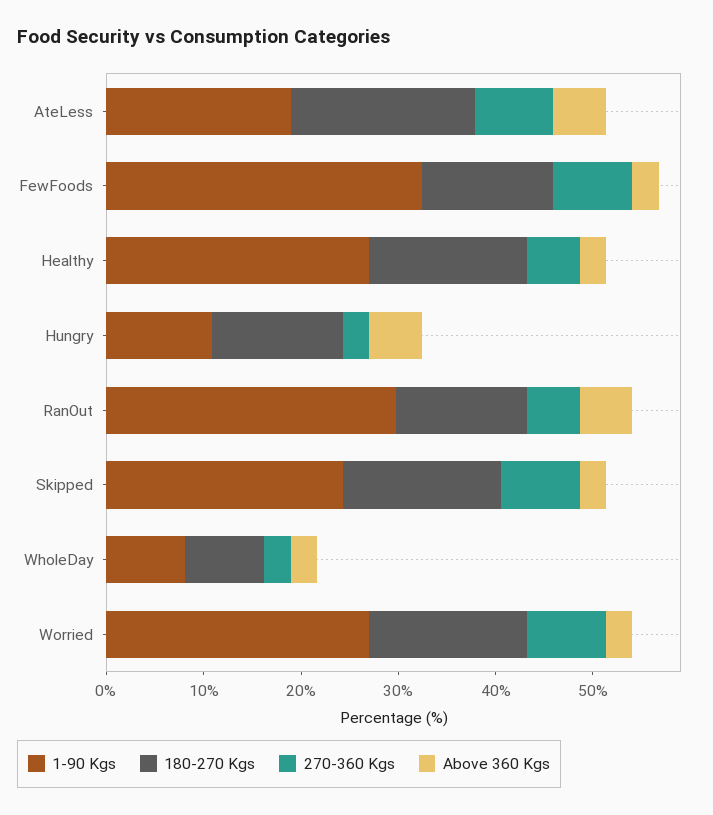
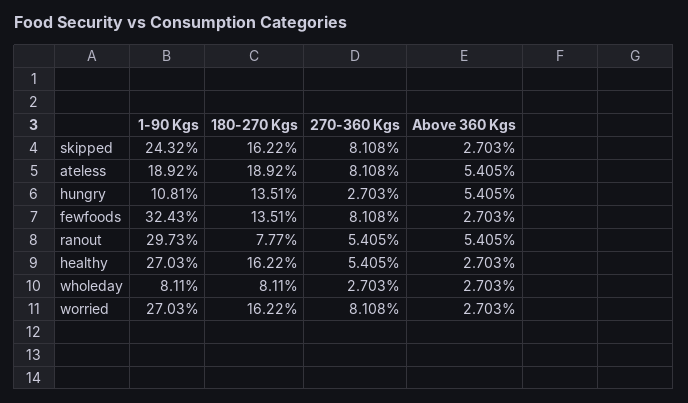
180-270 Kgs, RanOut: 14 -> 7.77

